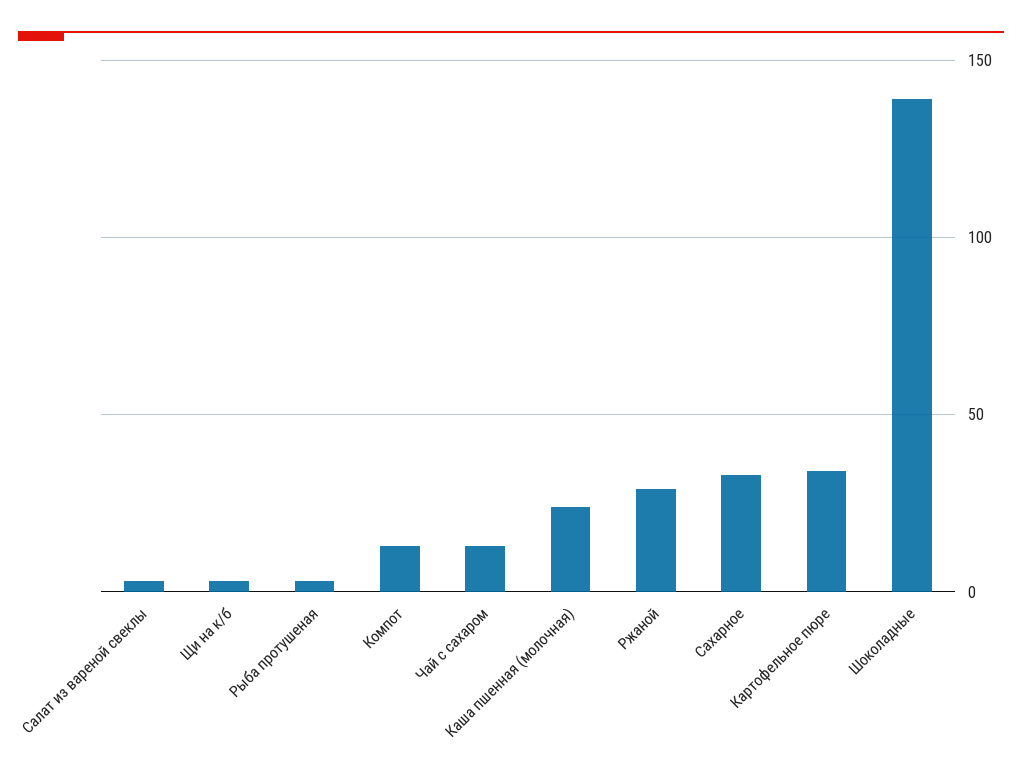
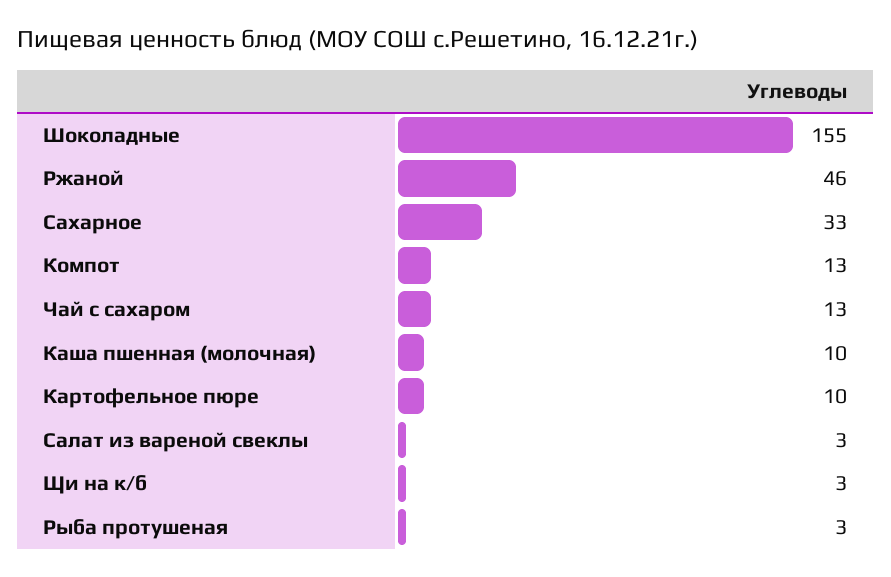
Каша пшенная (молочная): 25 -> 10
Ржаной: 30 -> 46
Картофельное пюре: 35 -> 10
Шоколадные: 140 -> 155

